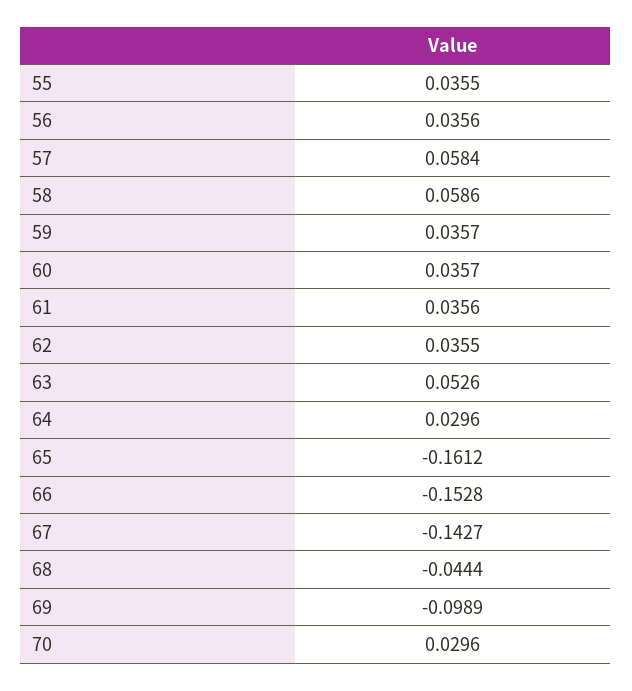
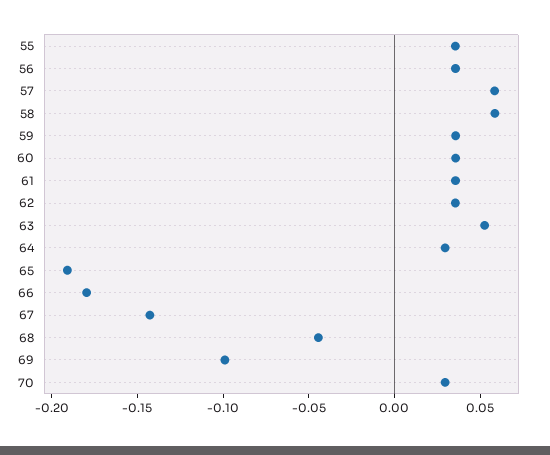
65: -0.1612 -> -0.19
66: -0.1528 -> -0.18

